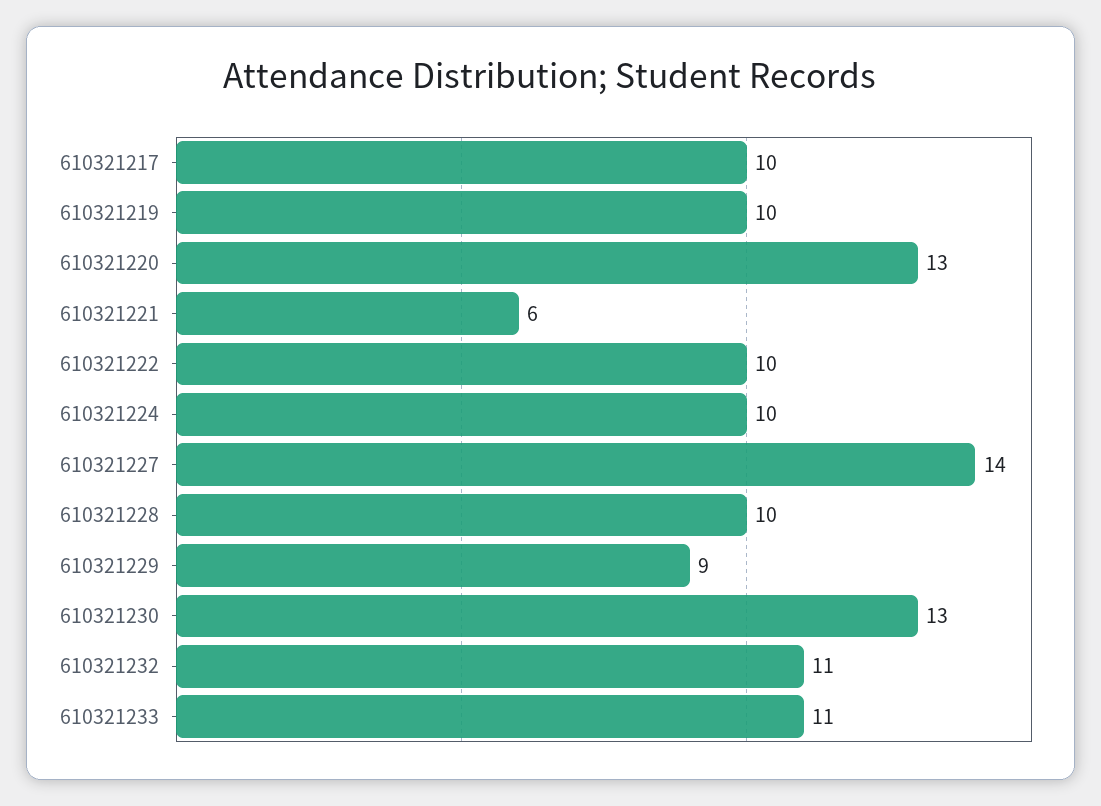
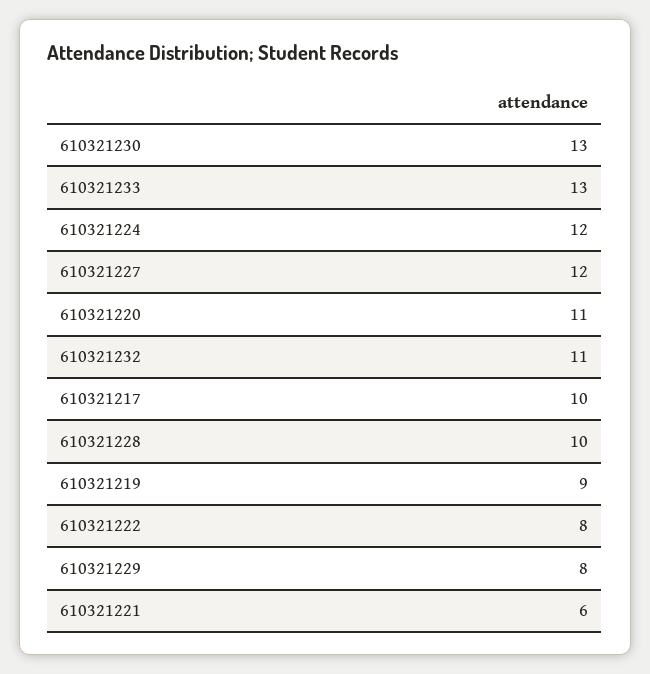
610321219: 10 -> 9
610321220: 13 -> 11
610321222: 10 -> 8
610321224: 10 -> 12
610321227: 14 -> 12
610321229: 9 -> 8
610321233: 11 -> 13

